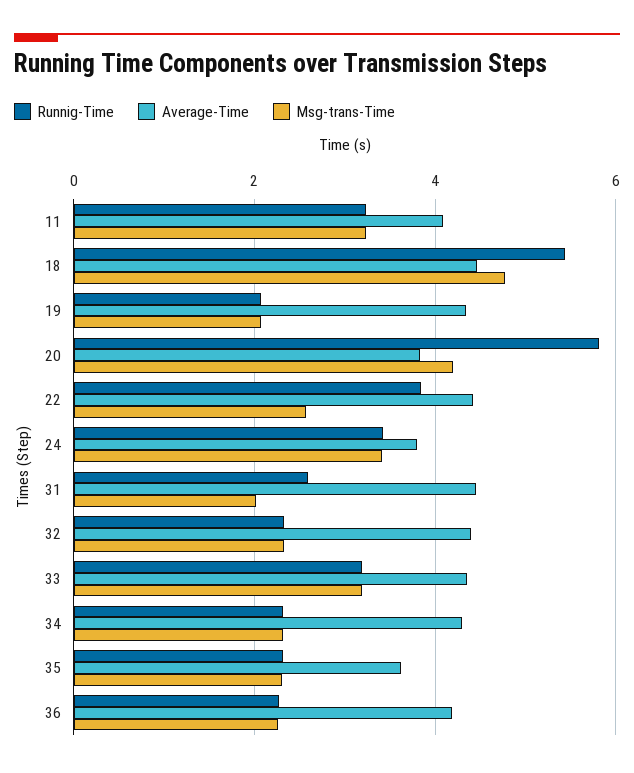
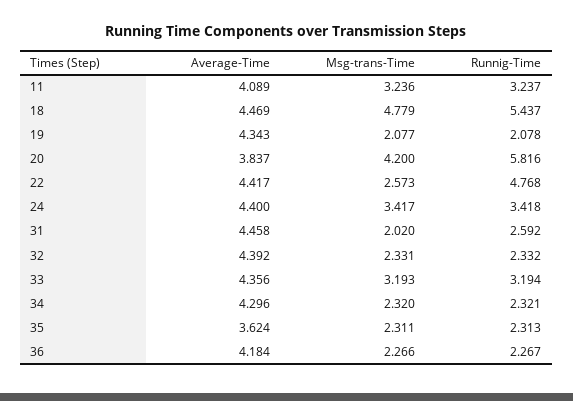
Runnig-Time, 22: 3.8 -> 4.768
Average-Time, 24: 3.8 -> 4.4

